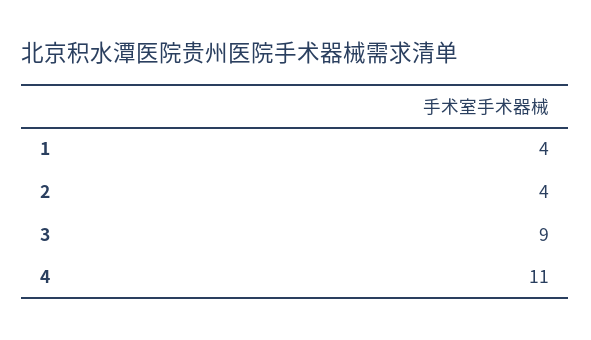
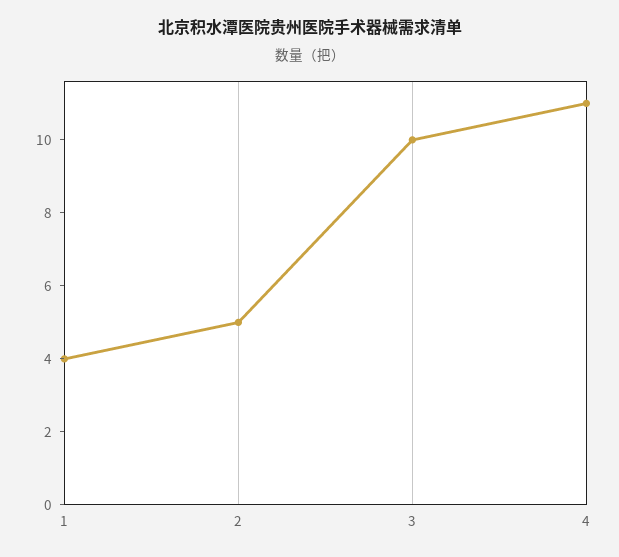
2: 4 -> 5
3: 9 -> 10

